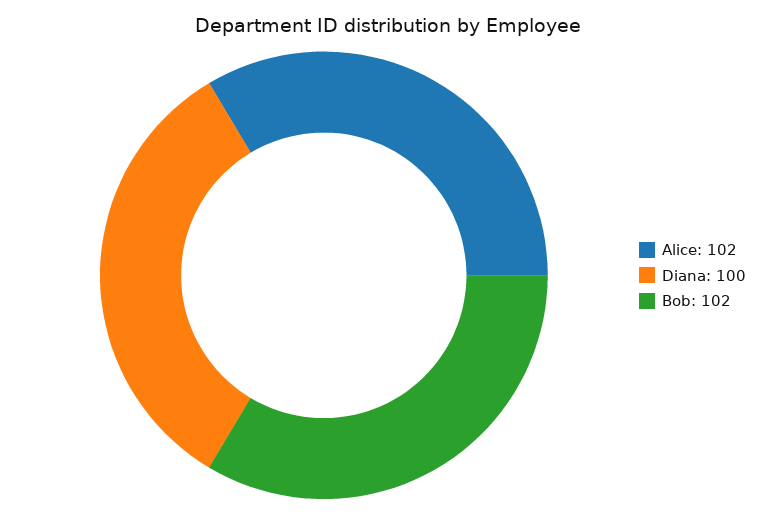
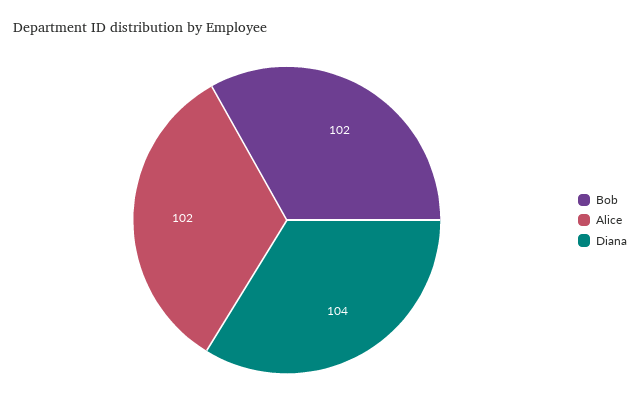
Diana: 100 -> 104

